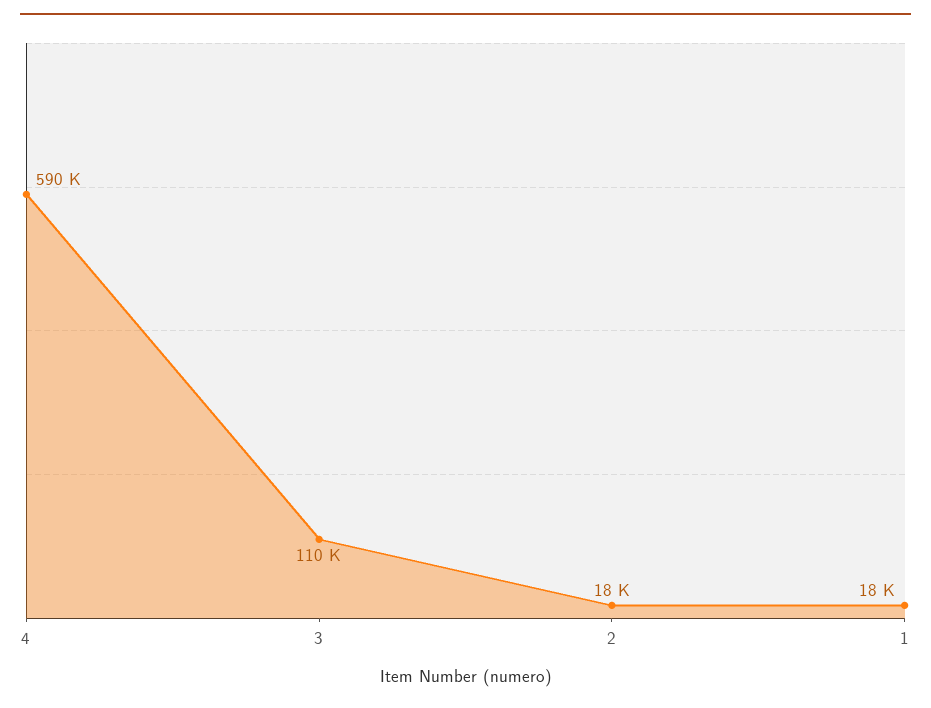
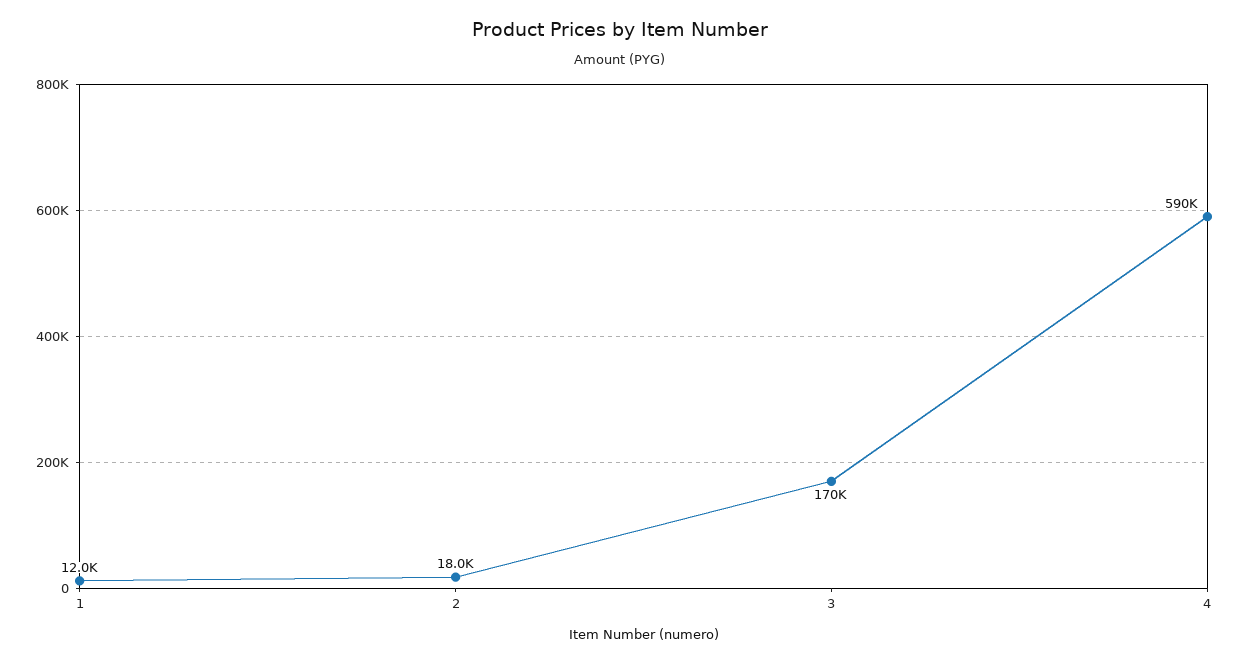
3: 110000 -> 170000
1: 18000 -> 12000

